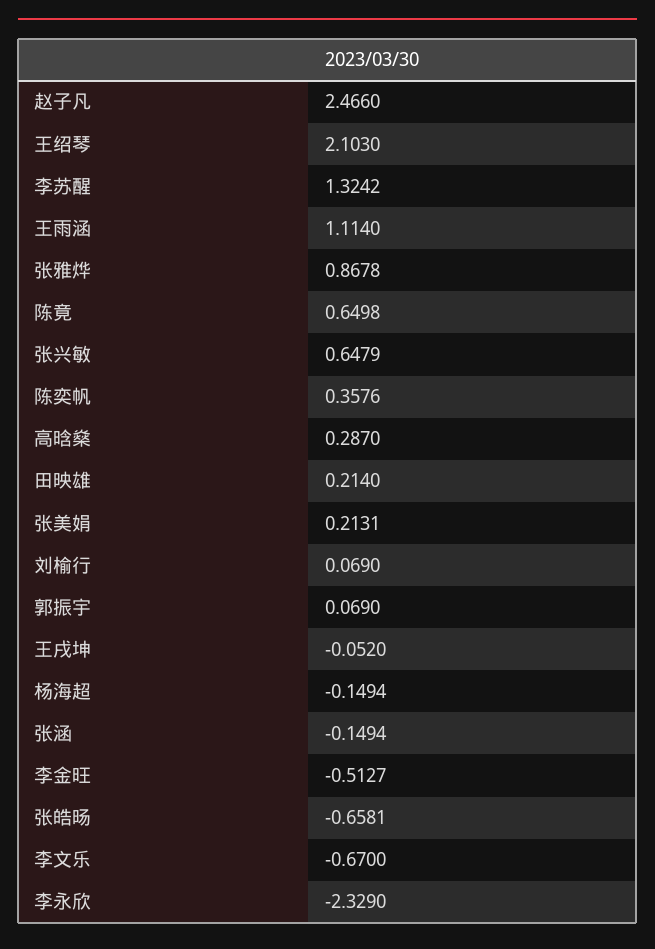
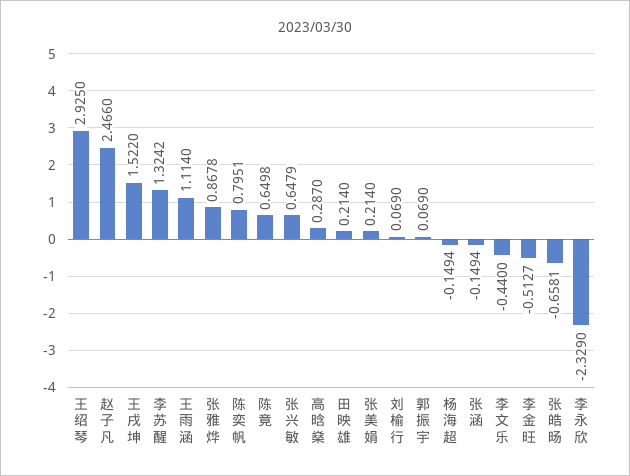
王绍琴: 2.103 -> 2.925
陈奕帆: 0.3576 -> 0.7951
张美娟: 0.2131 -> 0.214
王戌坤: -0.052 -> 1.522
李文乐: -0.67 -> -0.44

